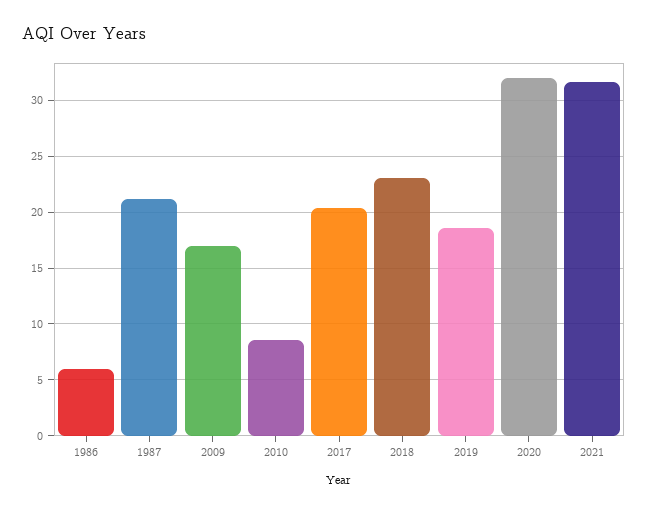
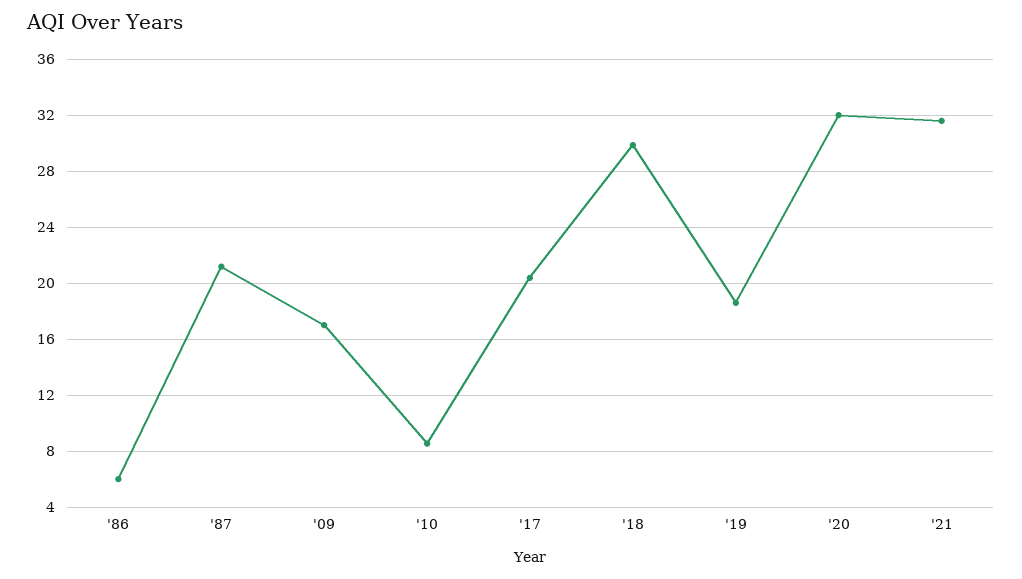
2018: 23 -> 30

